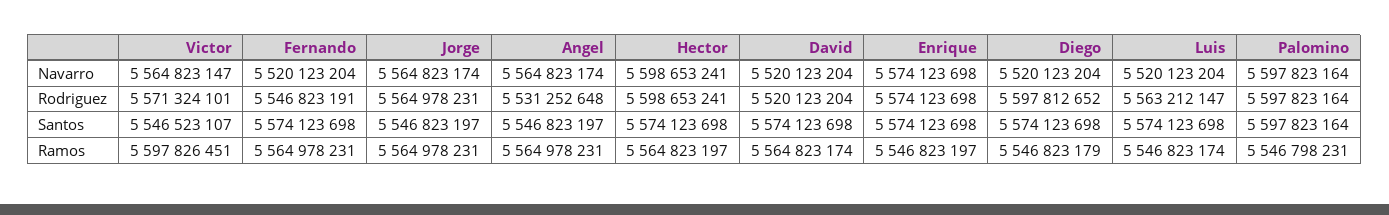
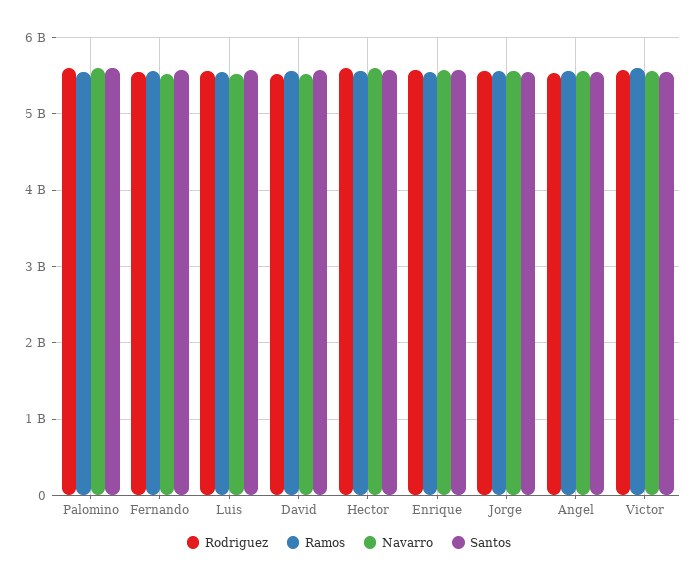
Navarro, Diego: 5520123204 -> none
Rodriguez, Diego: 5597812652 -> none
Santos, Diego: 5574123698 -> none
Ramos, Diego: 5546823179 -> none

